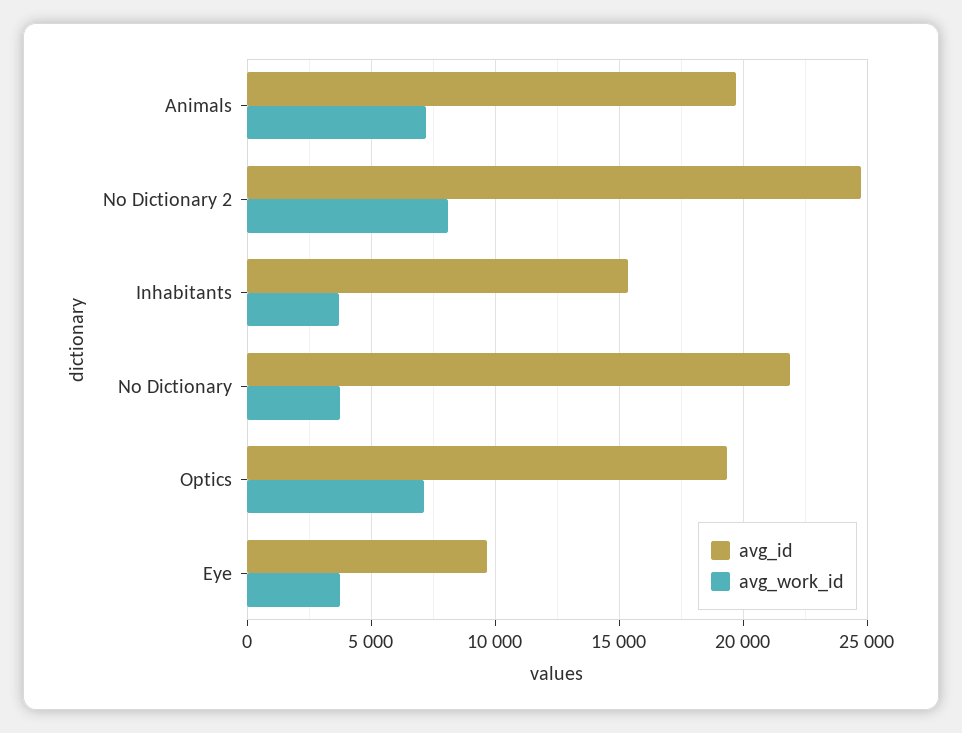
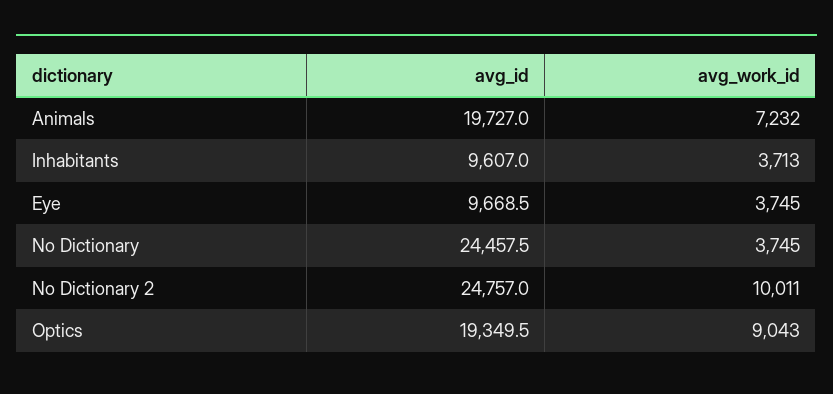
avg_work_id, No Dictionary 2: 8000 -> 10011
avg_id, Inhabitants: 15500 -> 9607
avg_id, No Dictionary: 22000 -> 24457.5
avg_work_id, Optics: 7000 -> 9043

